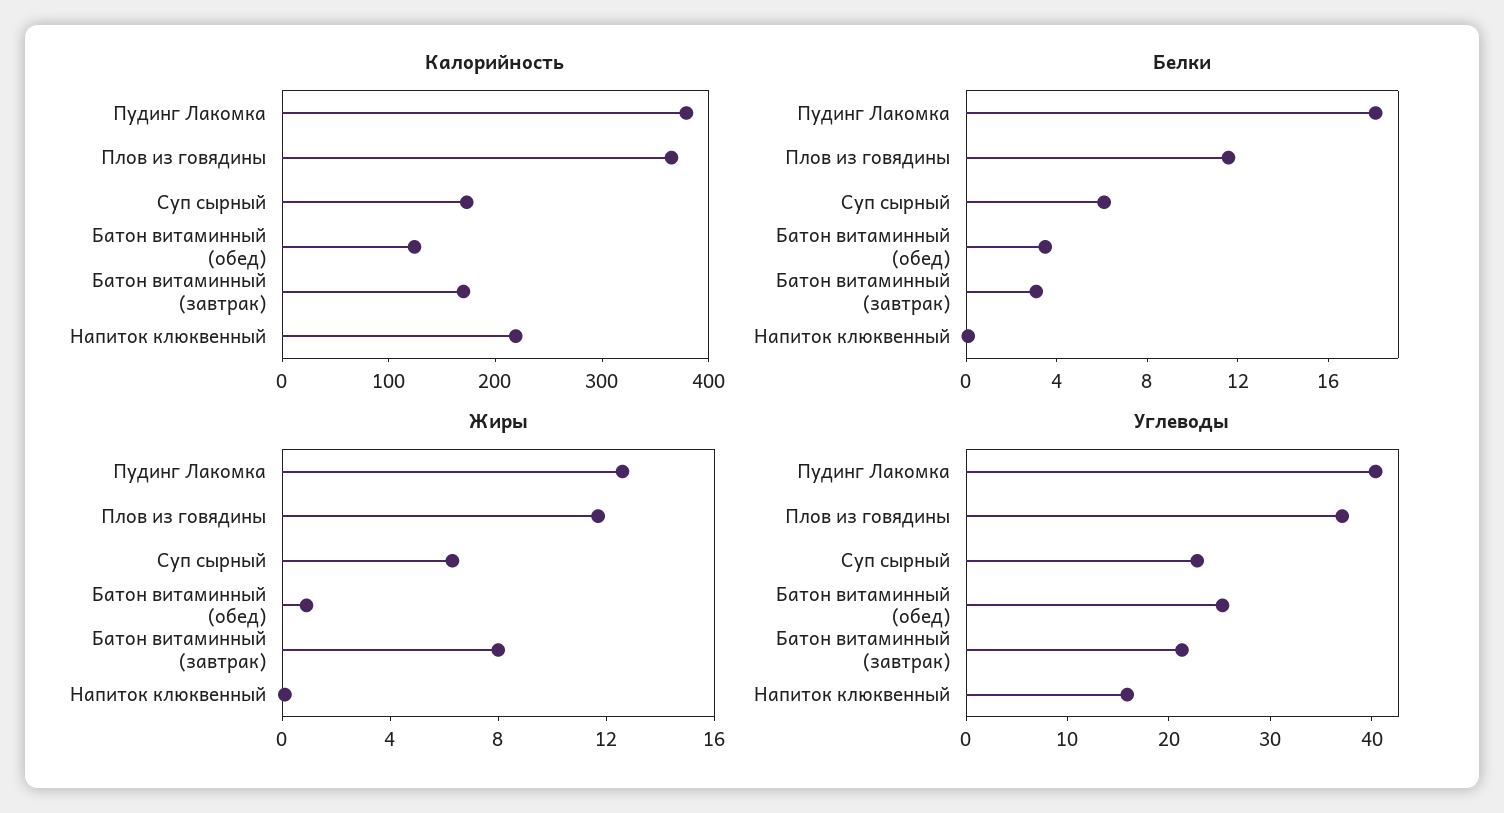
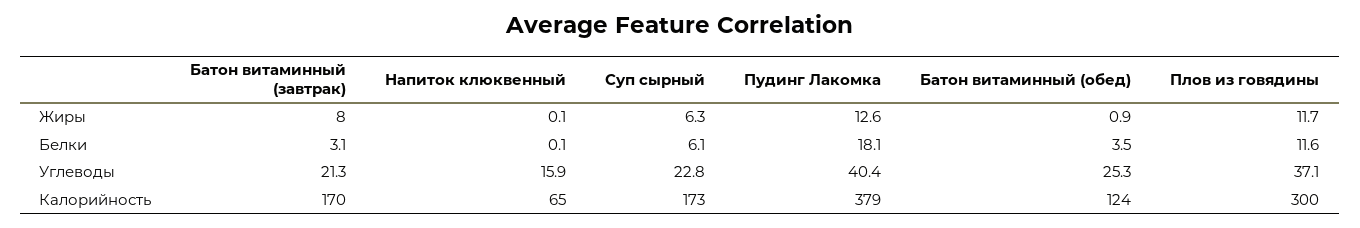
Калорийность, Плов из говядины: 360 -> 300
Калорийность, Напиток клюквенный: 220 -> 65

